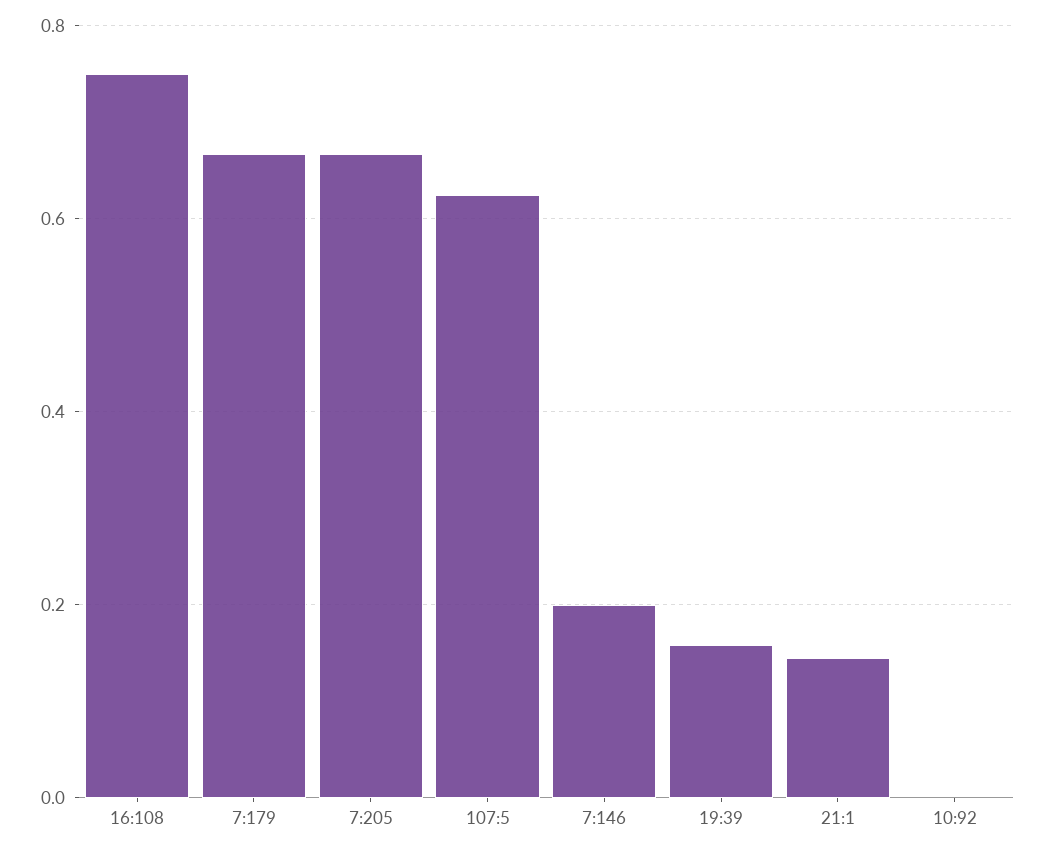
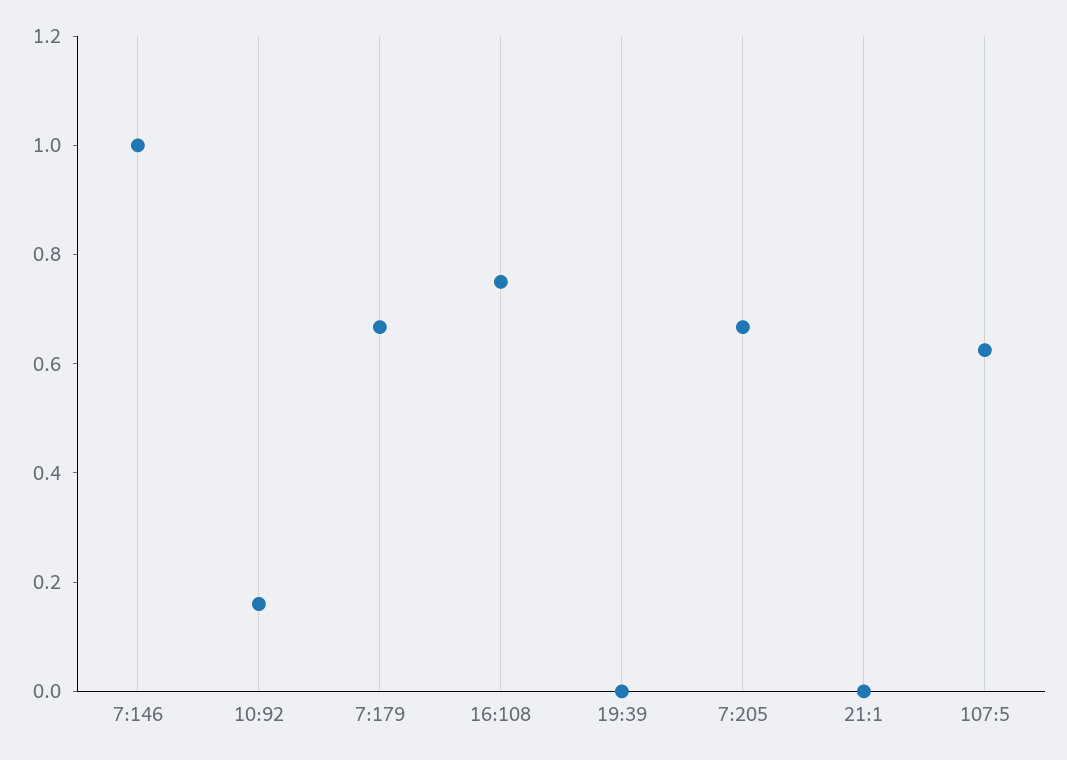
7:146: 0.2 -> 1
19:39: 0.16 -> 0
21:1: 0.14 -> 0
10:92: 0 -> 0.15

